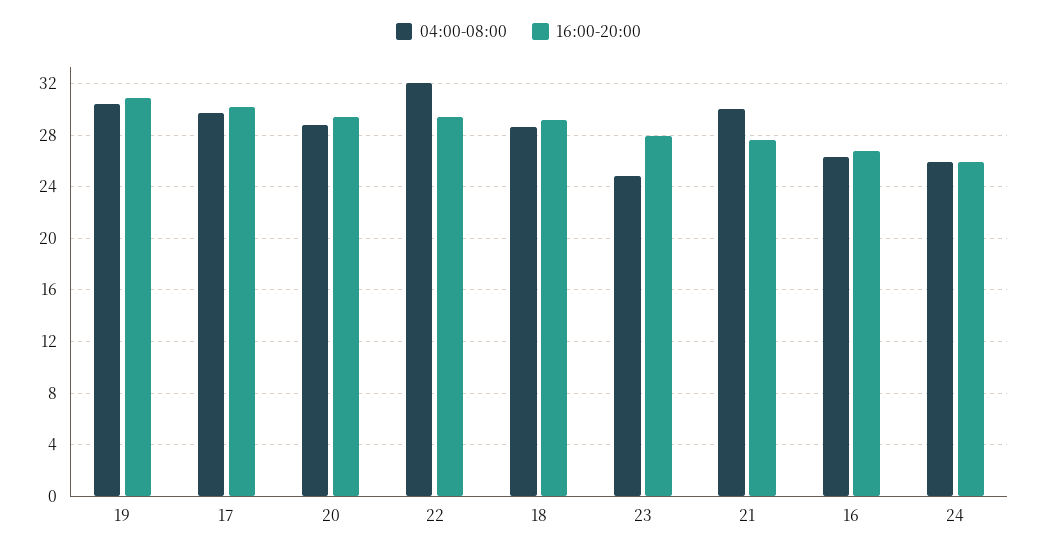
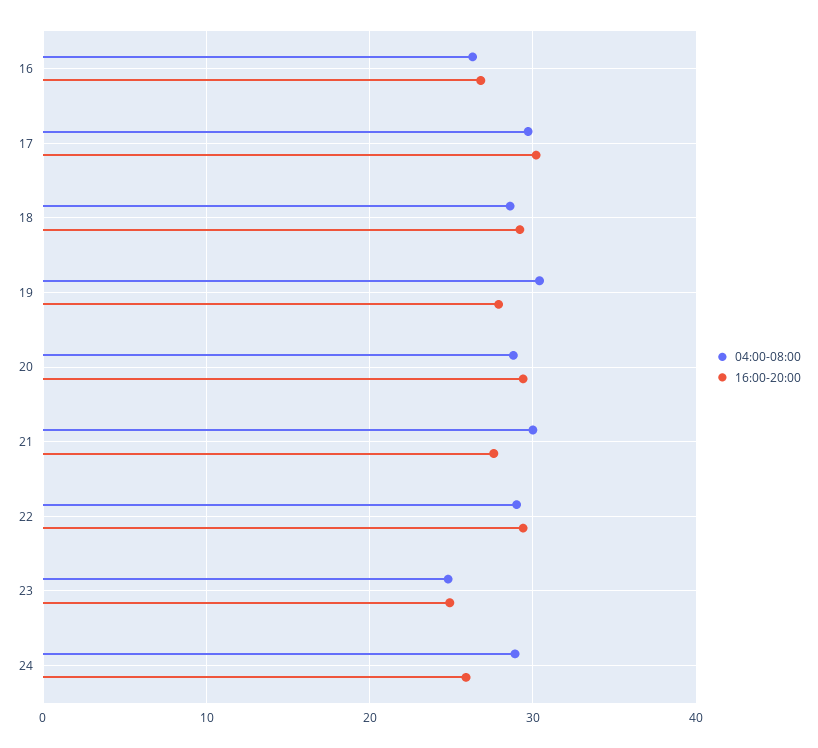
16:00-20:00, 19: 31 -> 28
04:00-08:00, 22: 32 -> 29
16:00-20:00, 23: 28 -> 25
04:00-08:00, 24: 26 -> 29

